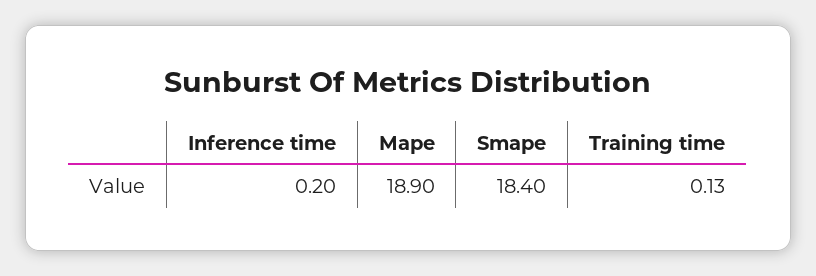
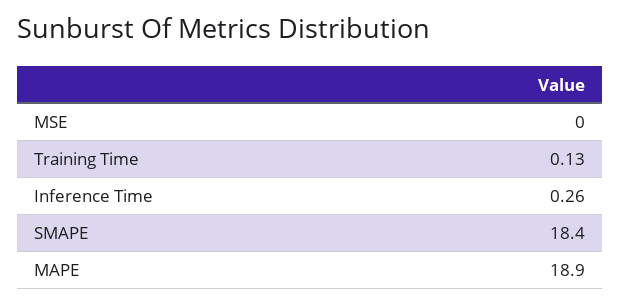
Inference time: 0.2 -> 0.26
MSE: none -> 0

